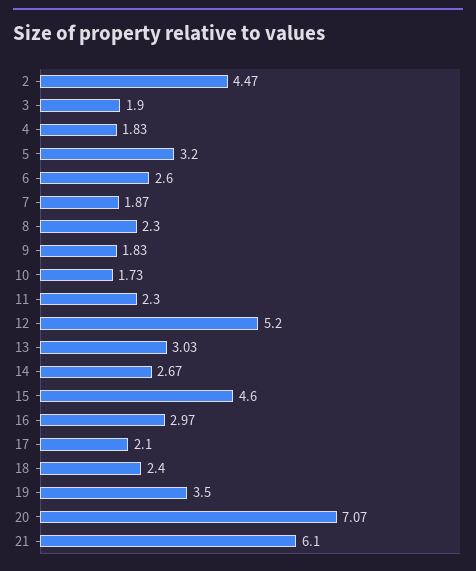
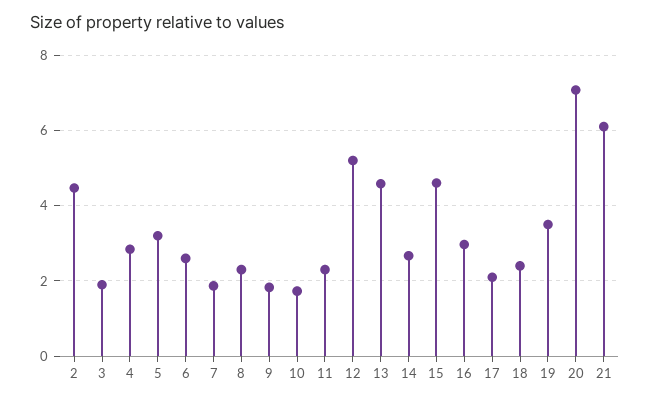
4: 1.83 -> 2.8
13: 3.03 -> 4.6

